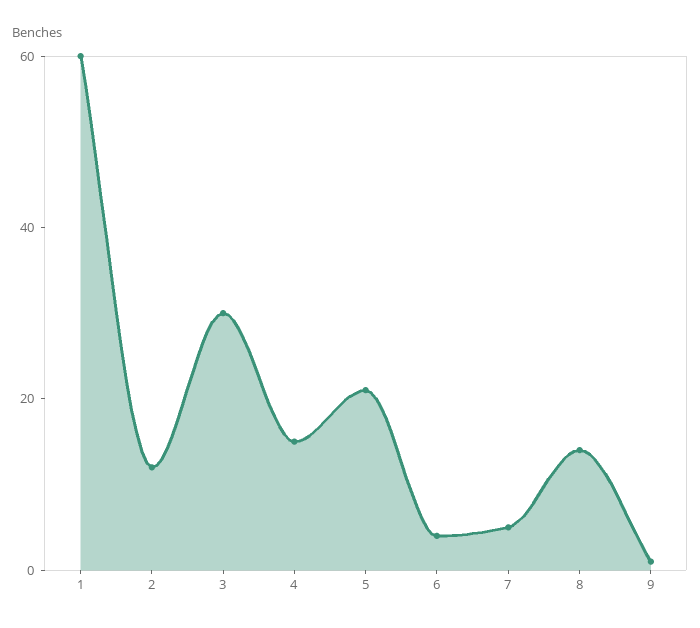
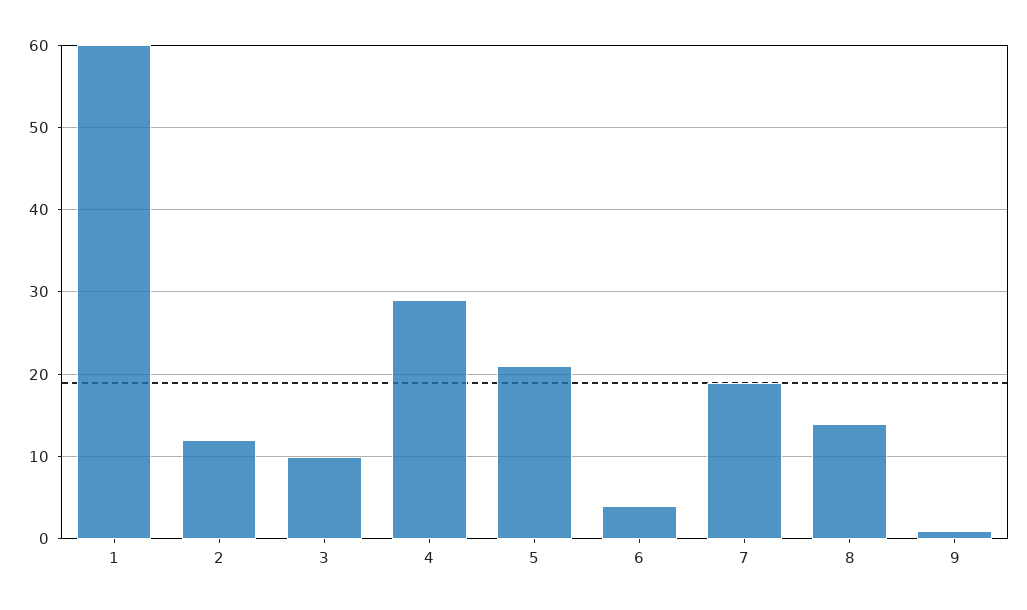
3: 30 -> 10
4: 15 -> 29
7: 5 -> 19

